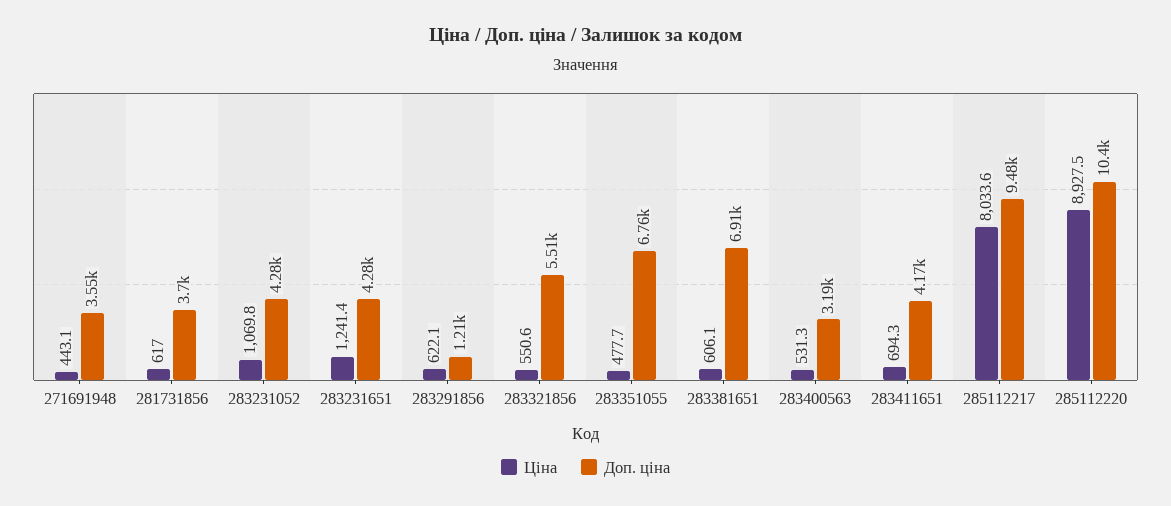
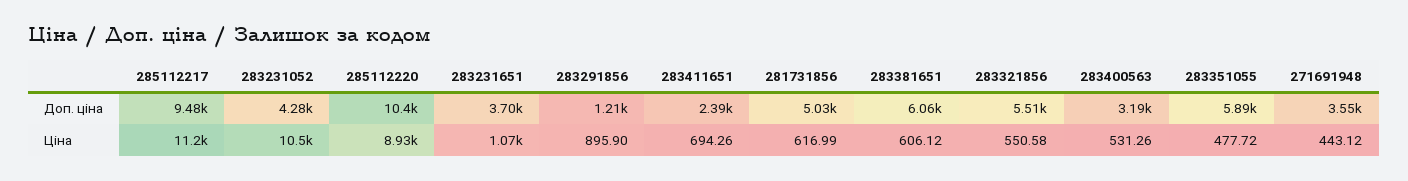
Доп. ціна, 281731856: 3700 -> 5030
Ціна, 283231052: 1069.8 -> 10500
Ціна, 283231651: 1241.4 -> 1070
Доп. ціна, 283231651: 4280 -> 3700
Ціна, 283291856: 622.1 -> 895.9
Доп. ціна, 283351055: 6760 -> 5890
Доп. ціна, 283381651: 6910 -> 6060
Доп. ціна, 283411651: 4170 -> 2390
Ціна, 285112217: 8033.6 -> 11200

